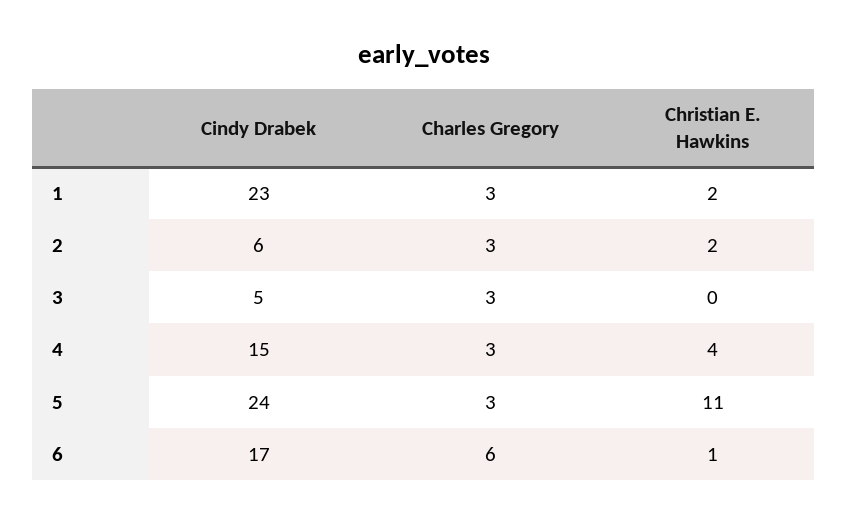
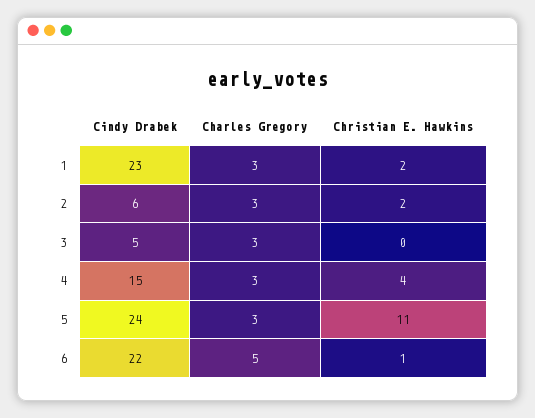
Cindy Drabek, 6: 17 -> 22
Charles Gregory, 6: 6 -> 5

